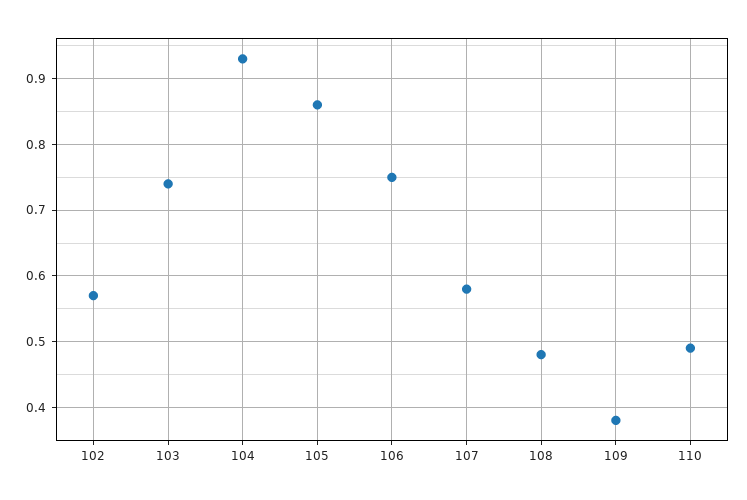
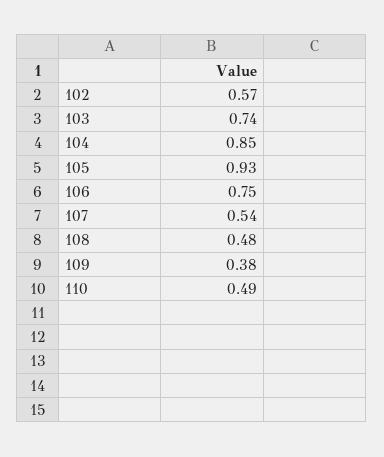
104: 0.93 -> 0.85
105: 0.86 -> 0.93
107: 0.58 -> 0.54

